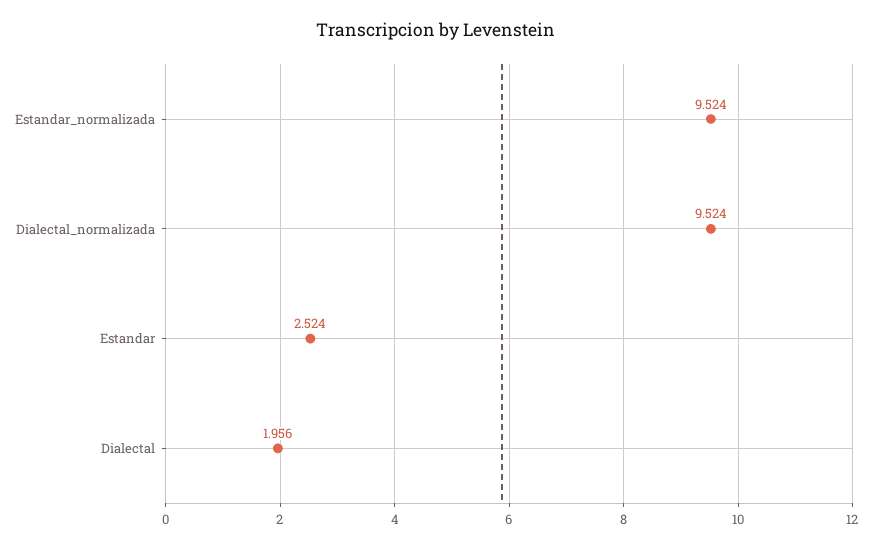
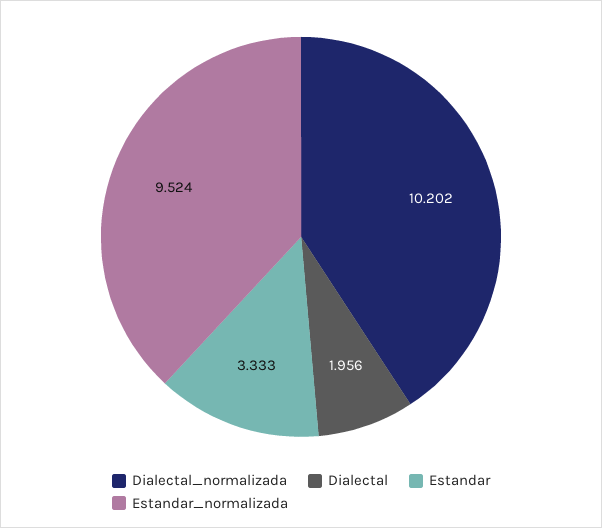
Dialectal_normalizada: 9.524 -> 10.202
Estandar: 2.524 -> 3.333

